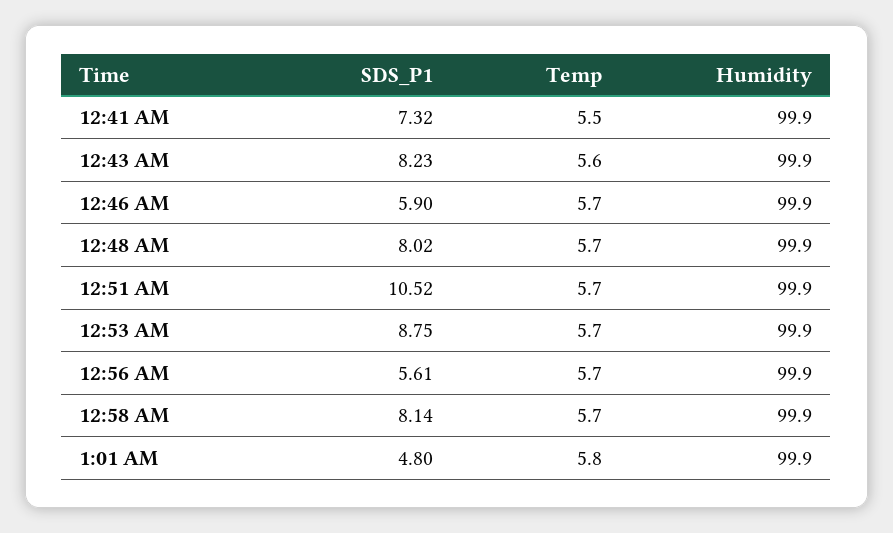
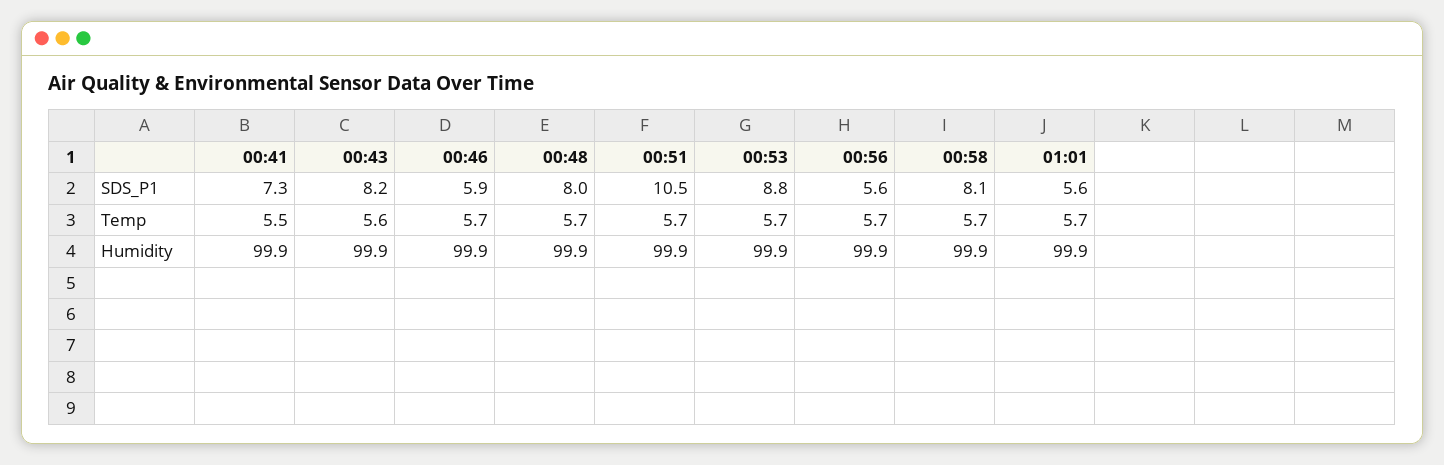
SDS_P1, 1:01 AM: 4.8 -> 5.6
Temp, 1:01 AM: 5.8 -> 5.7

